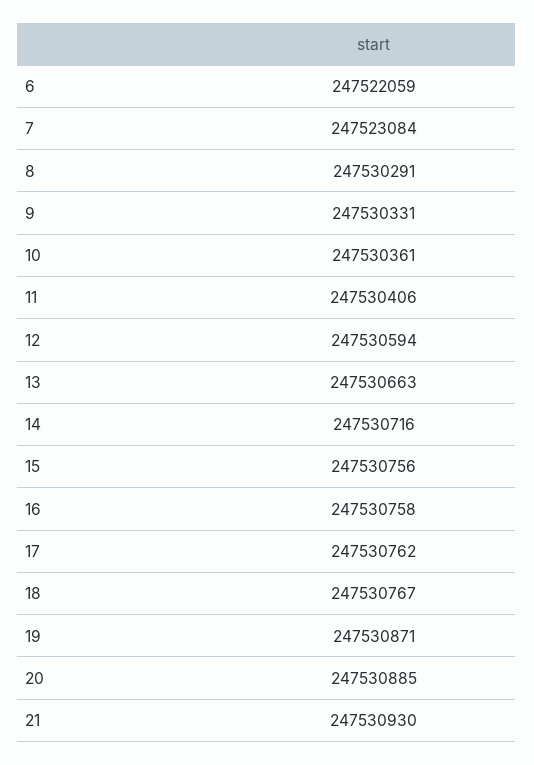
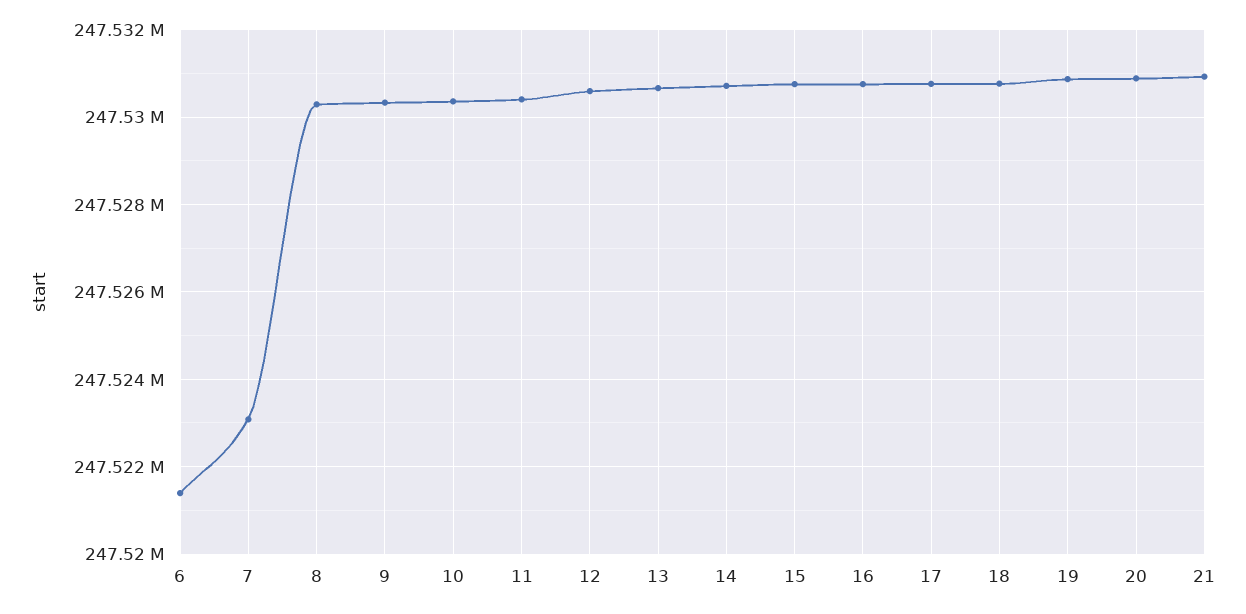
6: 247522059 -> 247521400

